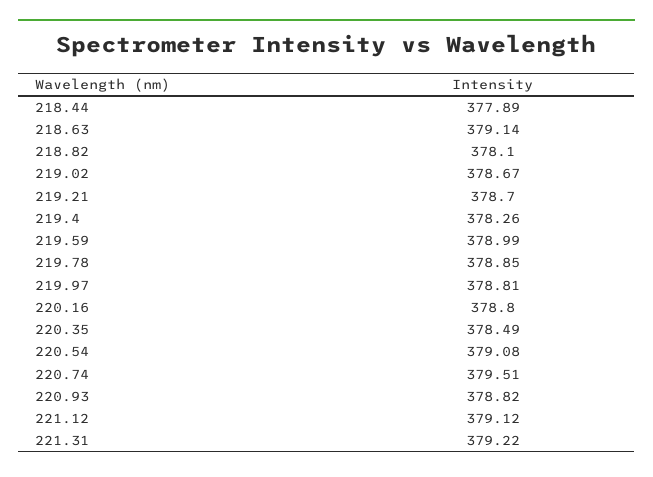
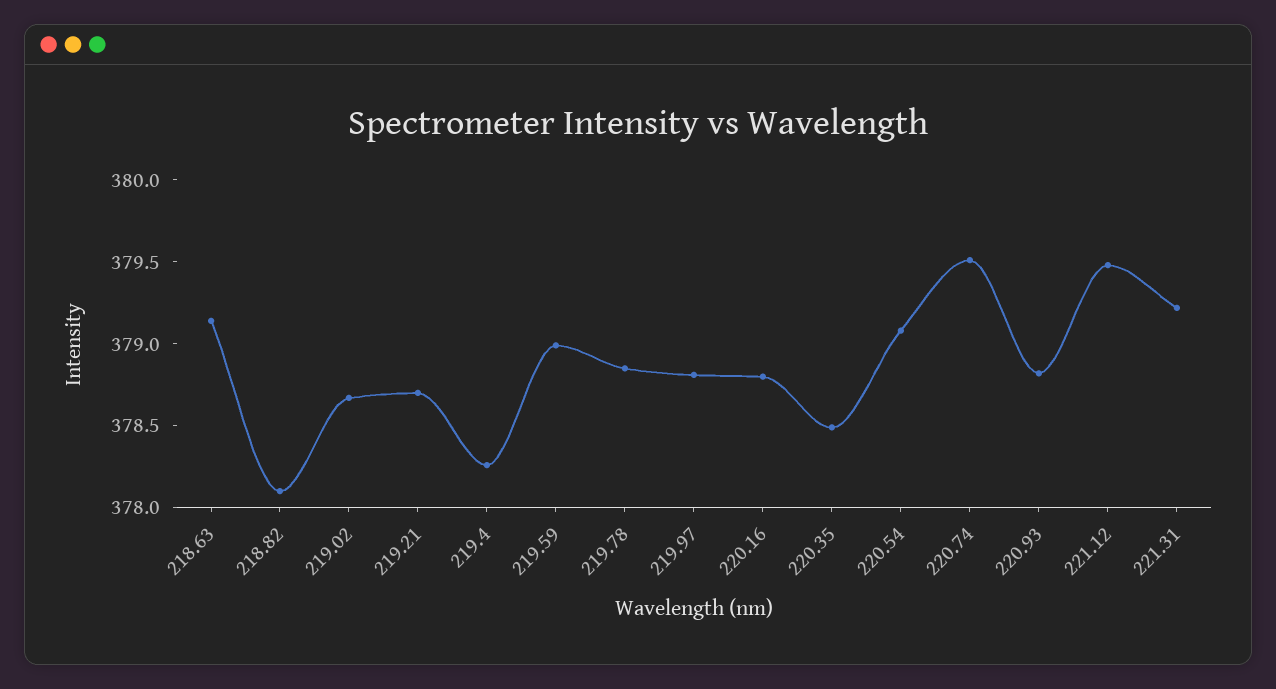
218.44: 377.89 -> none
221.12: 379.12 -> 379.5

